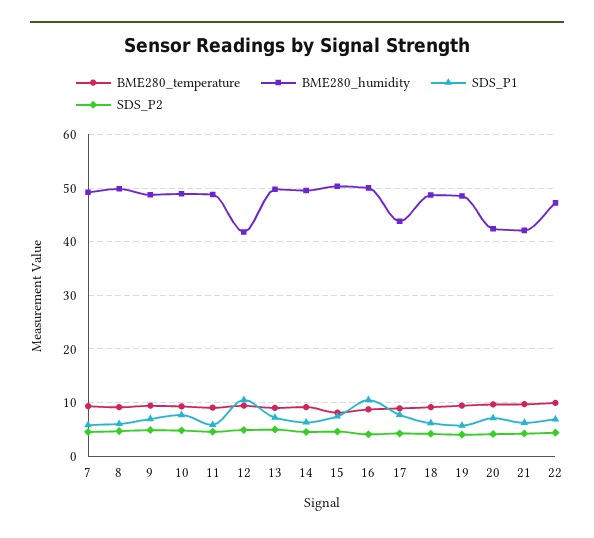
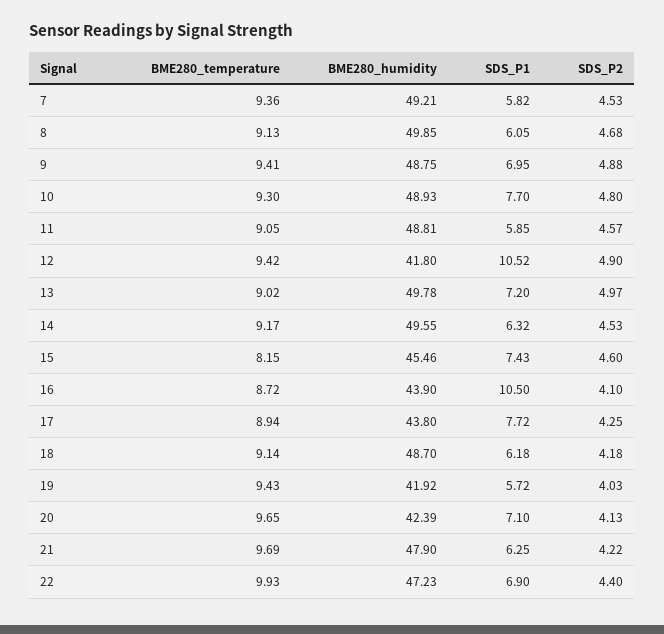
BME280_humidity, 15: 50 -> 45.46
BME280_humidity, 16: 50 -> 43.9
BME280_humidity, 19: 48 -> 41.92
BME280_humidity, 21: 42 -> 47.9

